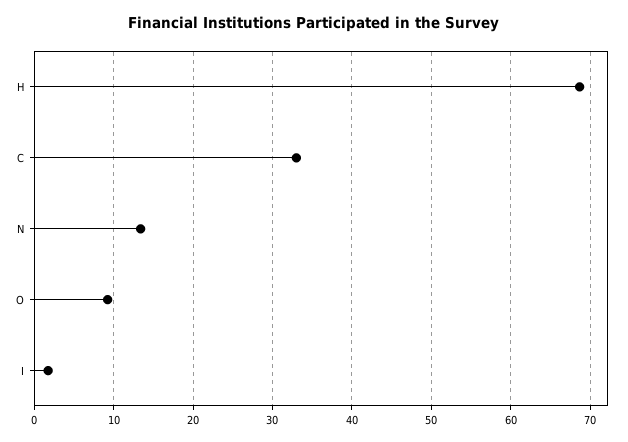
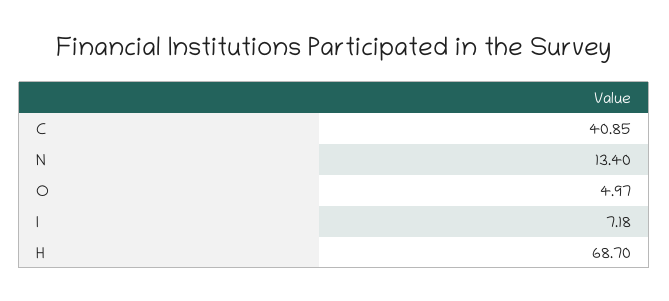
C: 33 -> 40.85
O: 9 -> 4.97
I: 2 -> 7.18

